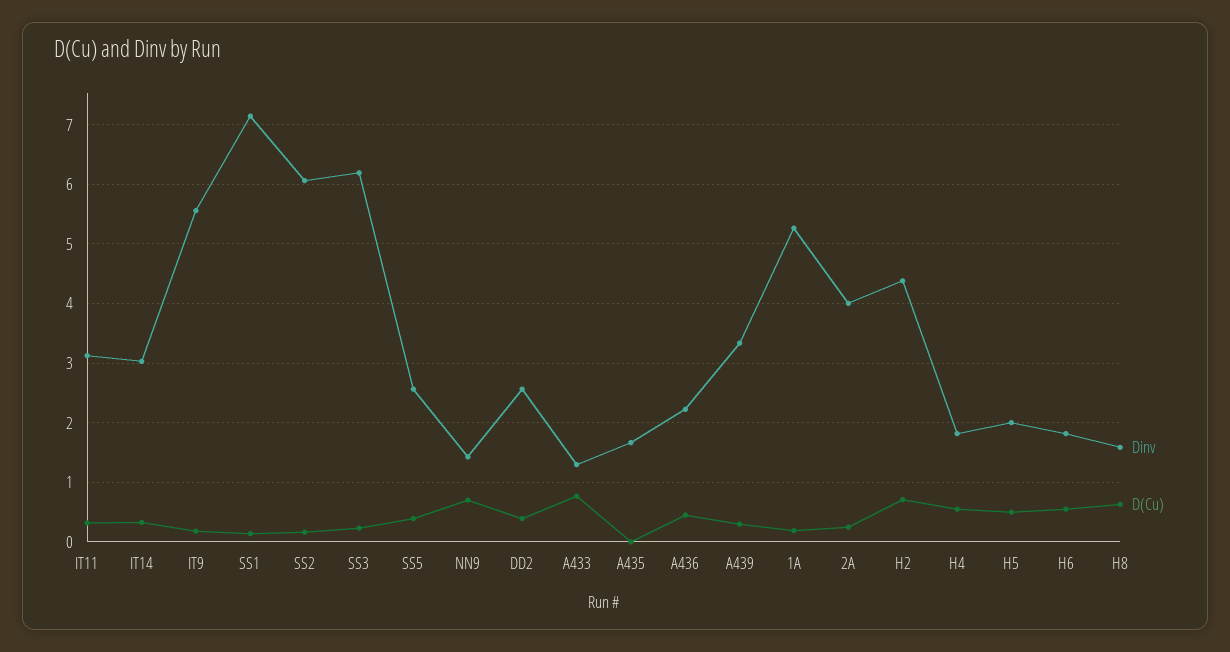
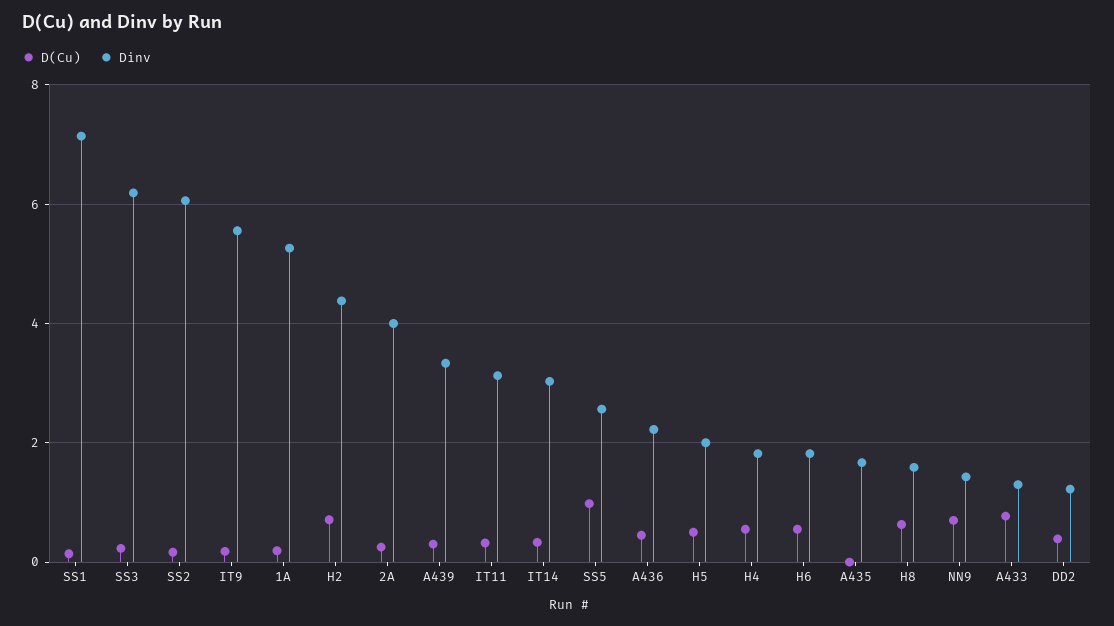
D(Cu), SS5: 0.4 -> 1
Dinv, DD2: 2.6 -> 1.2

